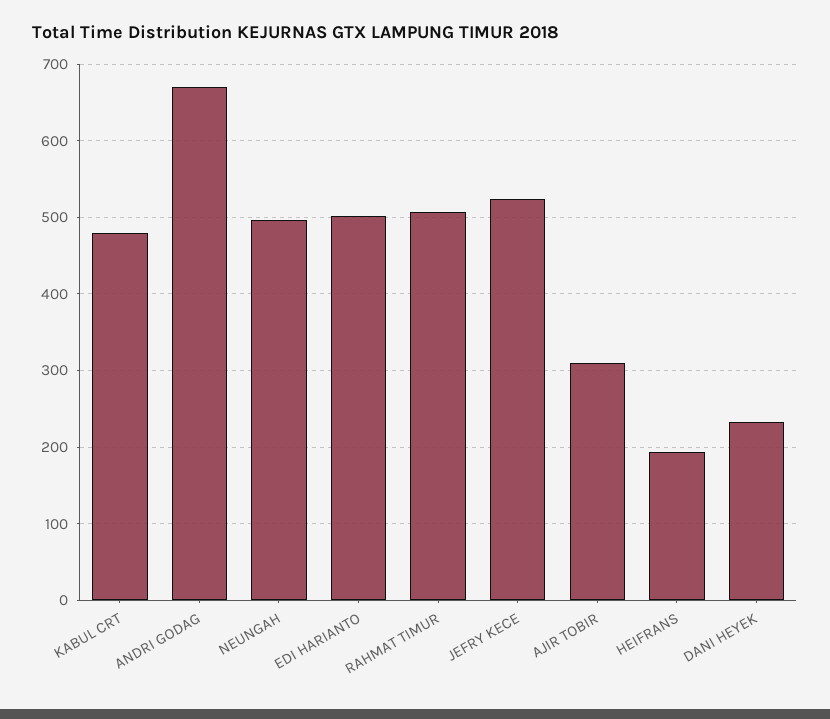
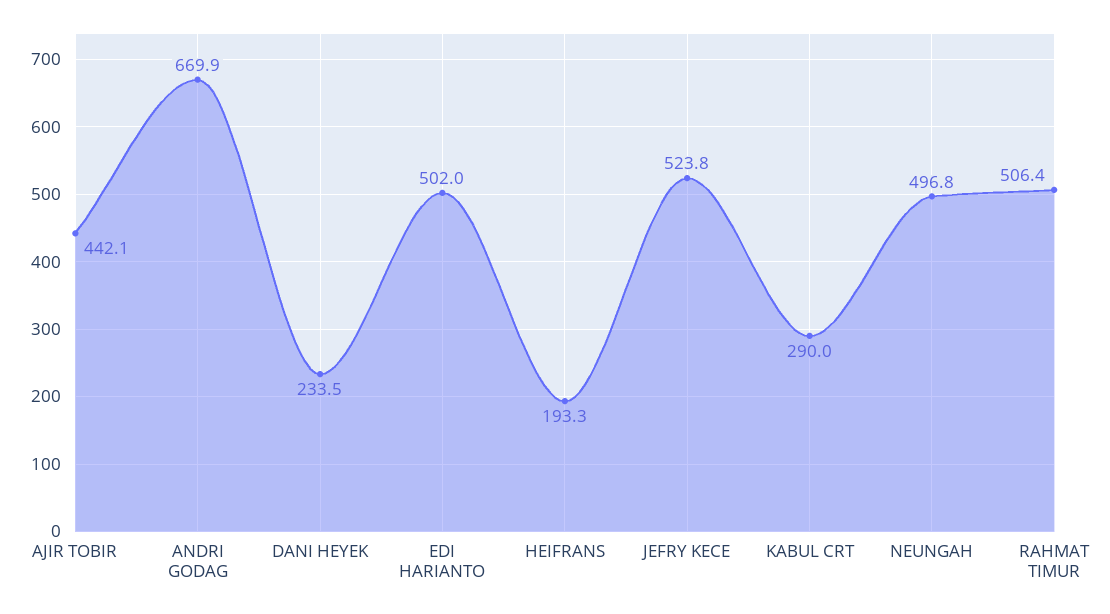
KABUL CRT: 480 -> 290
AJIR TOBIR: 310 -> 442.1

